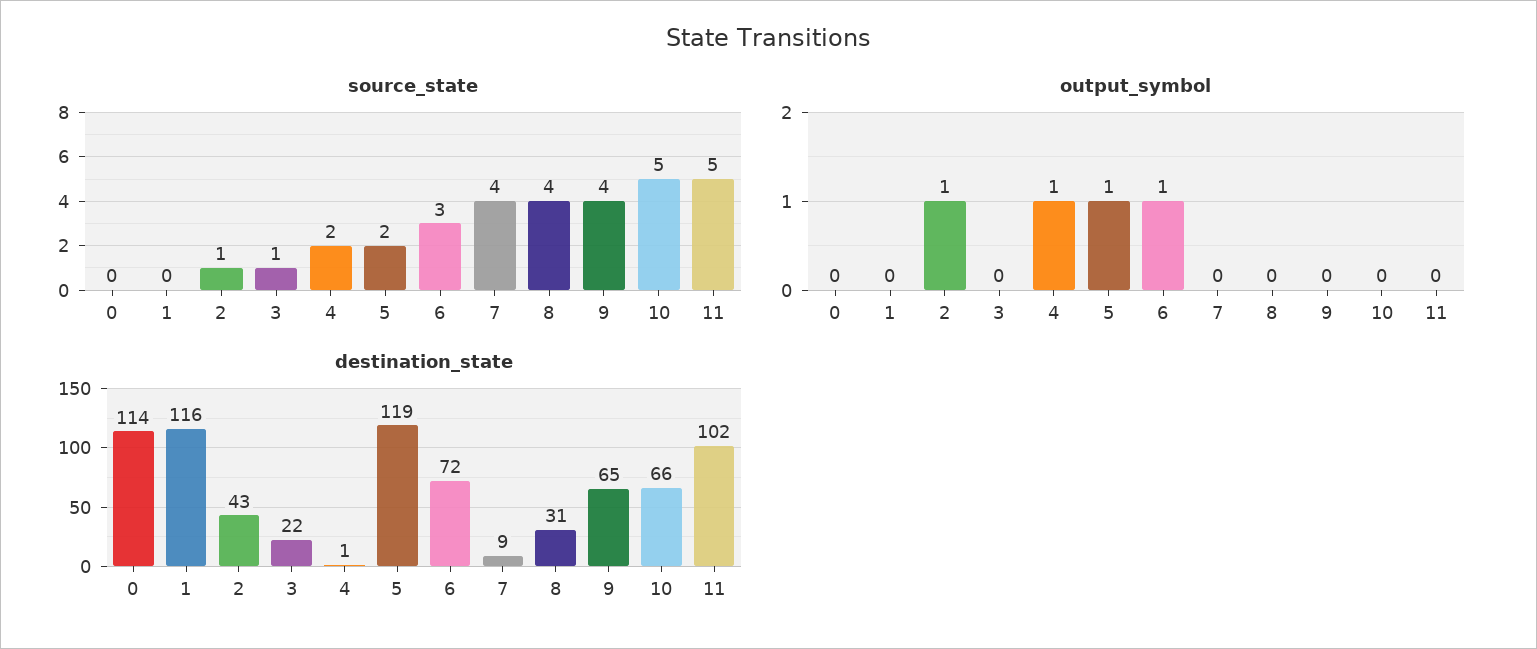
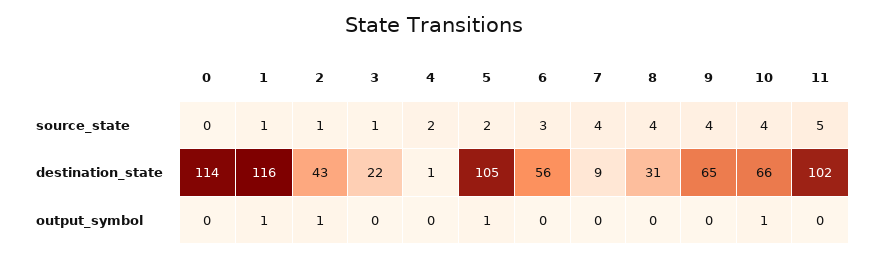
source_state, 1: 0 -> 1
source_state, 10: 5 -> 4
output_symbol, 1: 0 -> 1
output_symbol, 4: 1 -> 0
output_symbol, 6: 1 -> 0
output_symbol, 10: 0 -> 1
destination_state, 5: 119 -> 105
destination_state, 6: 72 -> 56

